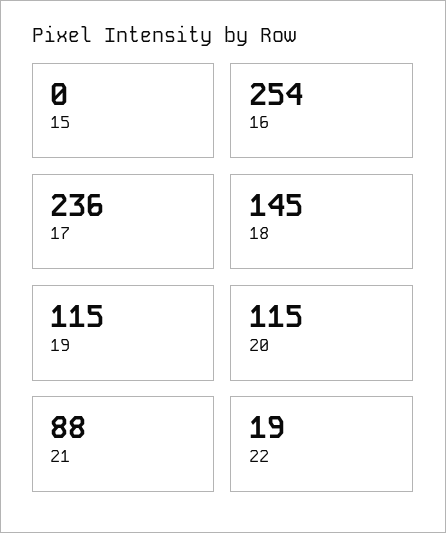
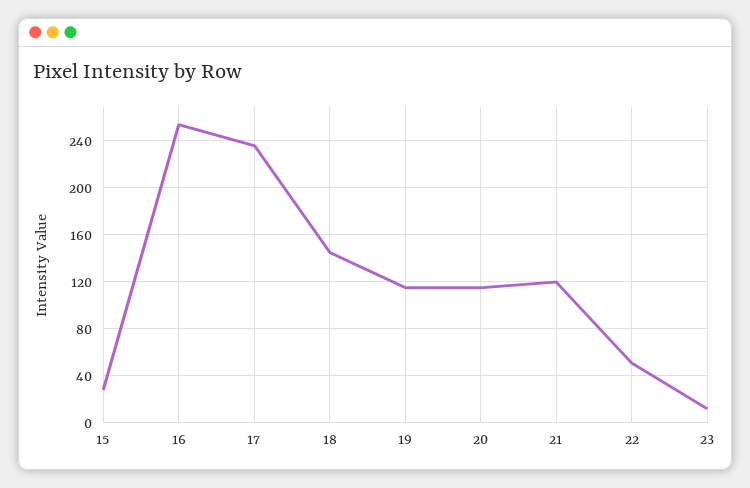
15: 0 -> 30
21: 88 -> 120
22: 19 -> 50
23: none -> 10

